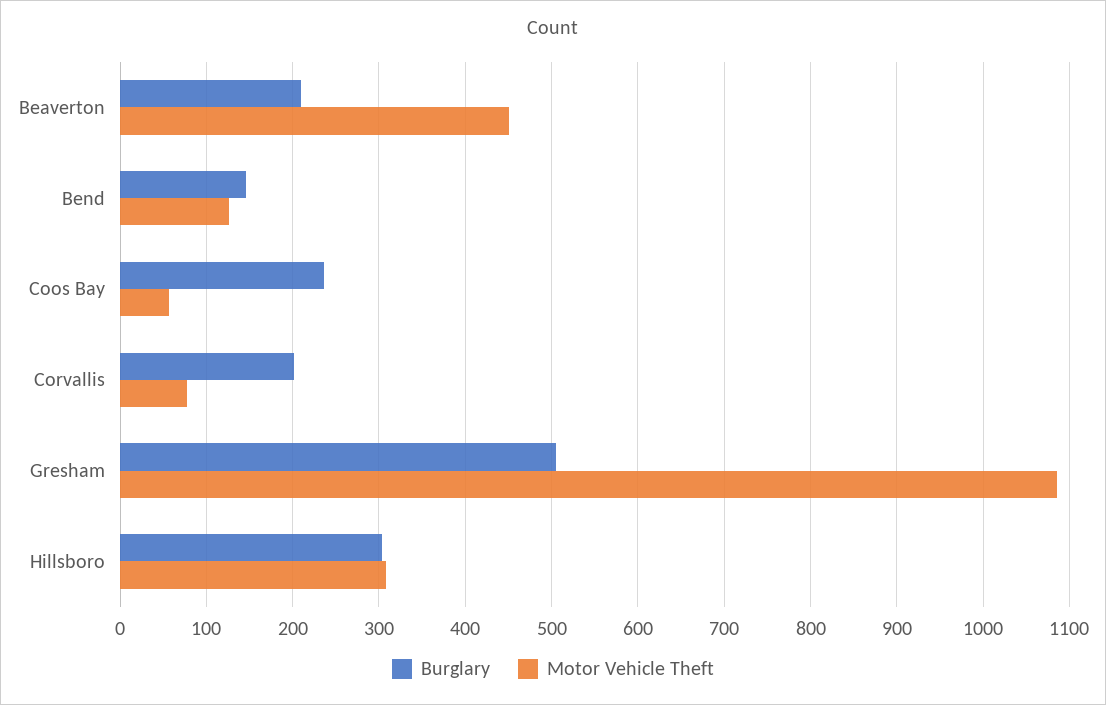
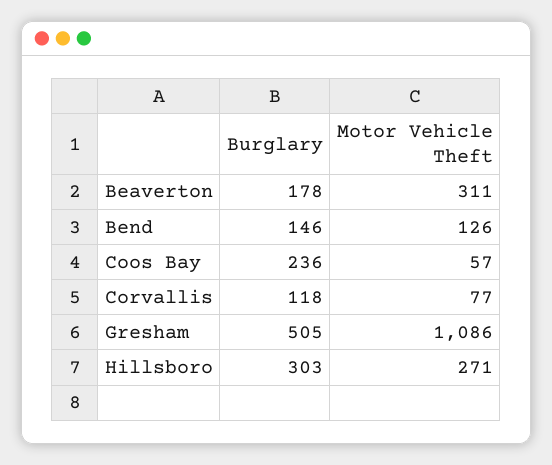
Burglary, Beaverton: 210 -> 178
Motor Vehicle Theft, Beaverton: 450 -> 311
Burglary, Corvallis: 200 -> 118
Motor Vehicle Theft, Hillsboro: 310 -> 271

